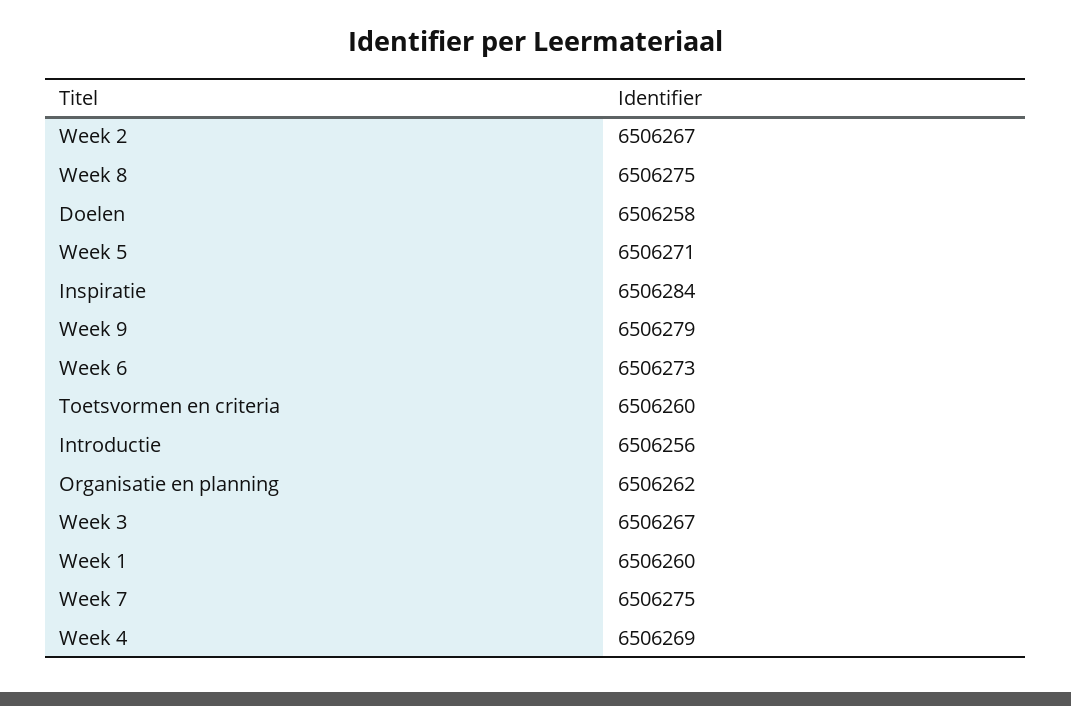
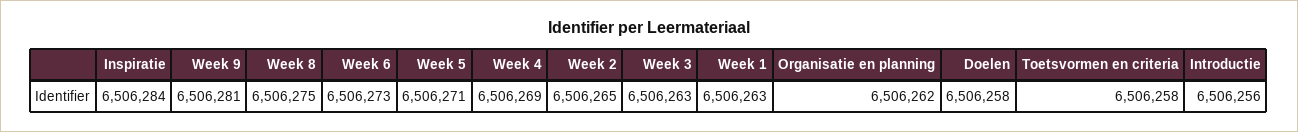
Week 2: 6506267 -> 6506265
Week 9: 6506279 -> 6506281
Toetsvormen en criteria: 6506260 -> 6506258
Week 3: 6506267 -> 6506263
Week 1: 6506260 -> 6506263
Week 7: 6506275 -> none

